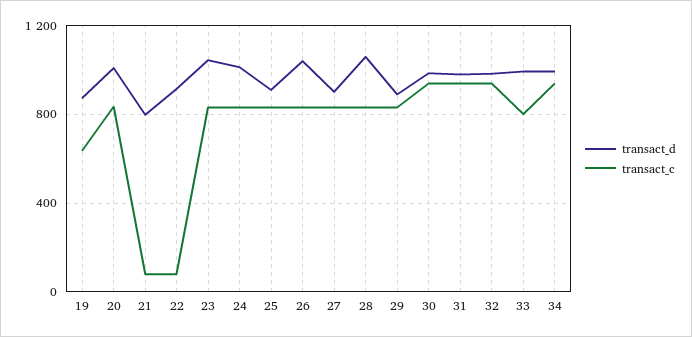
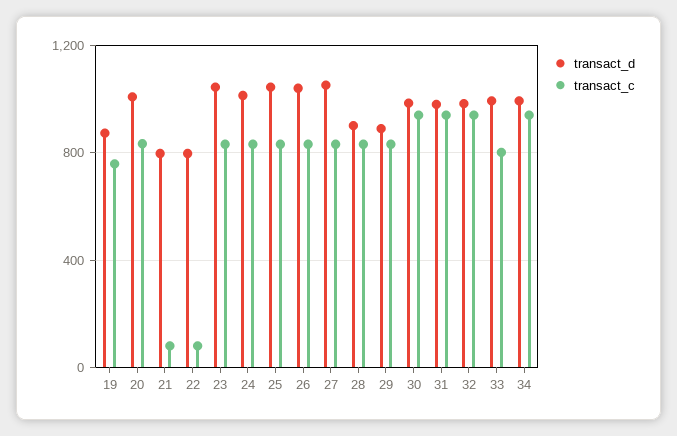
transact_c, 19: 650 -> 750
transact_d, 22: 900 -> 800
transact_d, 25: 900 -> 1050
transact_d, 27: 900 -> 1050
transact_d, 28: 1050 -> 900

